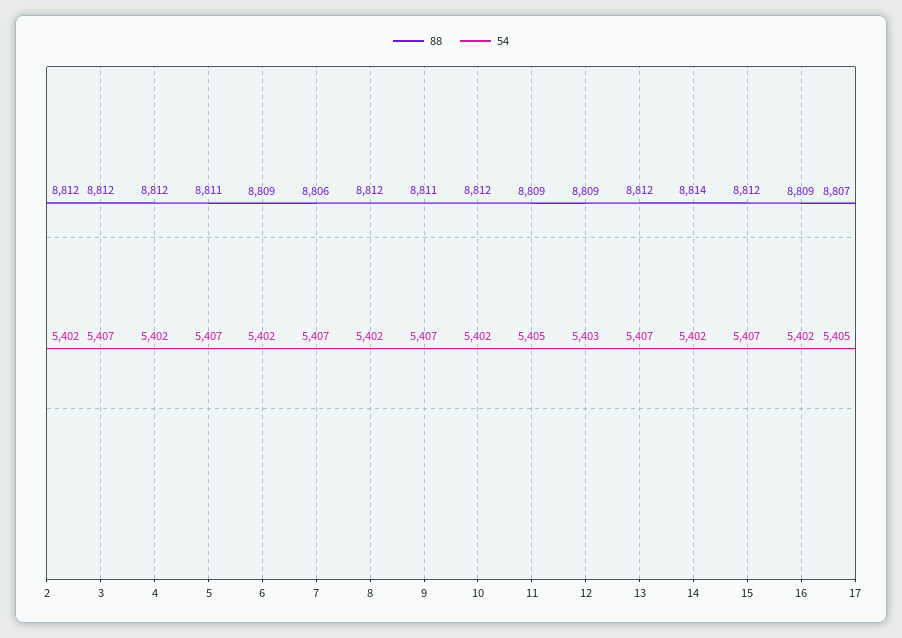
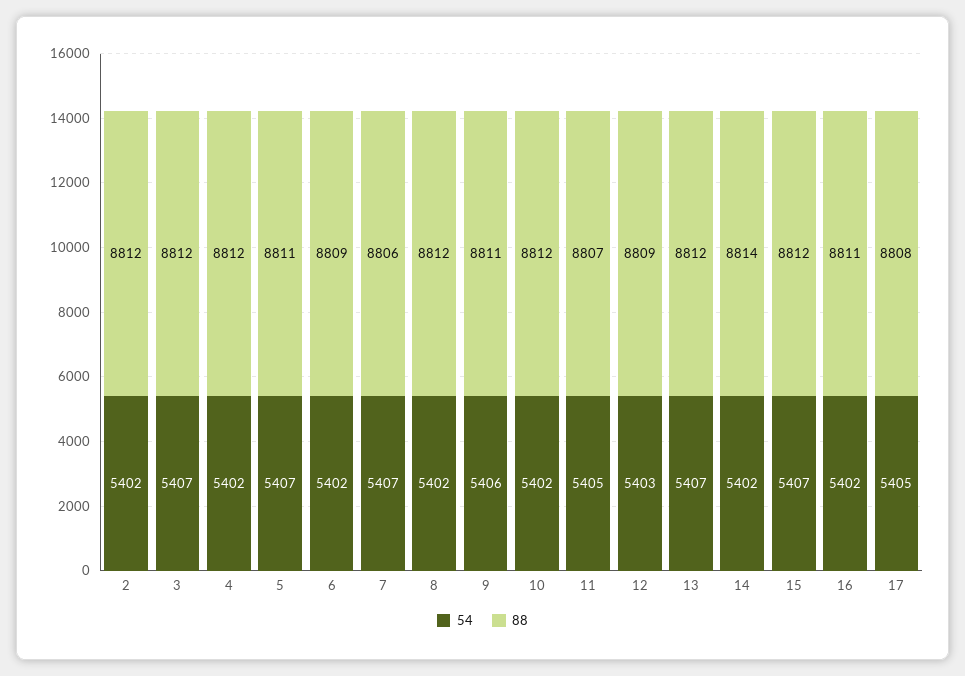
54, 9: 5407 -> 5406
88, 11: 8809 -> 8807
88, 16: 8809 -> 8811
88, 17: 8807 -> 8808

